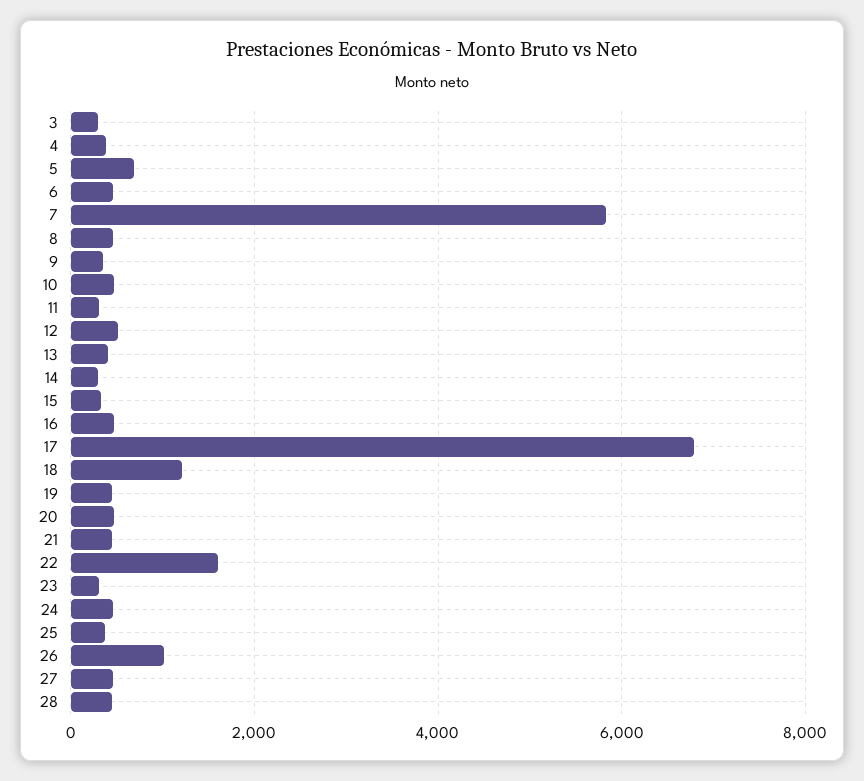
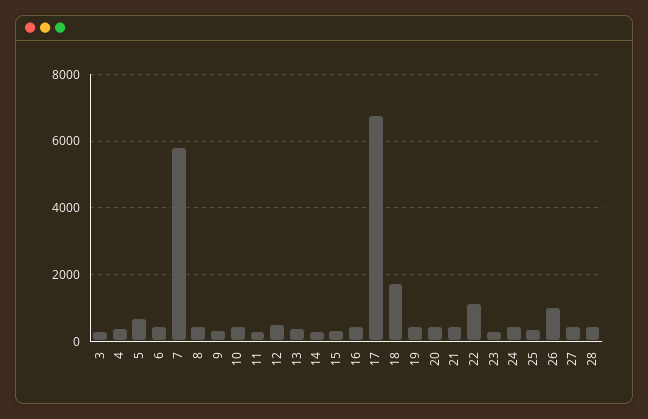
18: 1200 -> 1800
22: 1600 -> 1200

